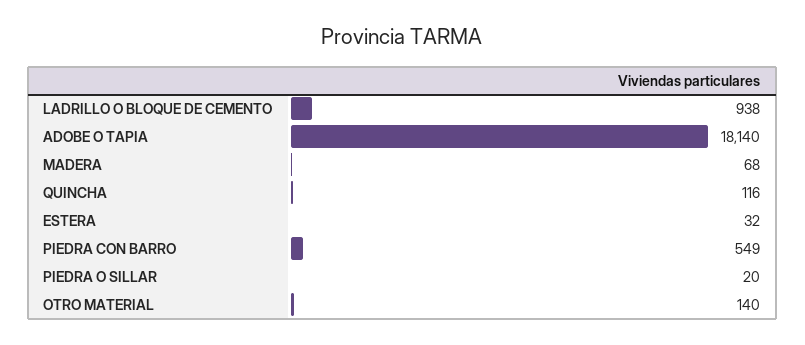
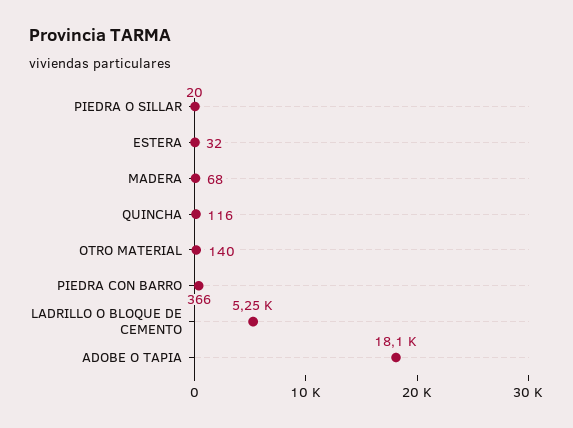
LADRILLO O BLOQUE DE CEMENTO: 938 -> 5250
PIEDRA CON BARRO: 549 -> 366

